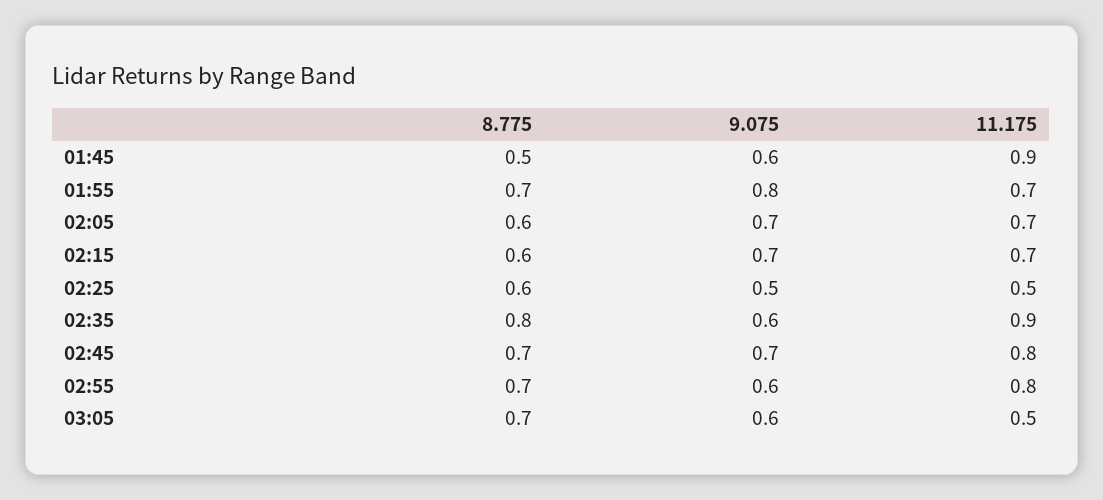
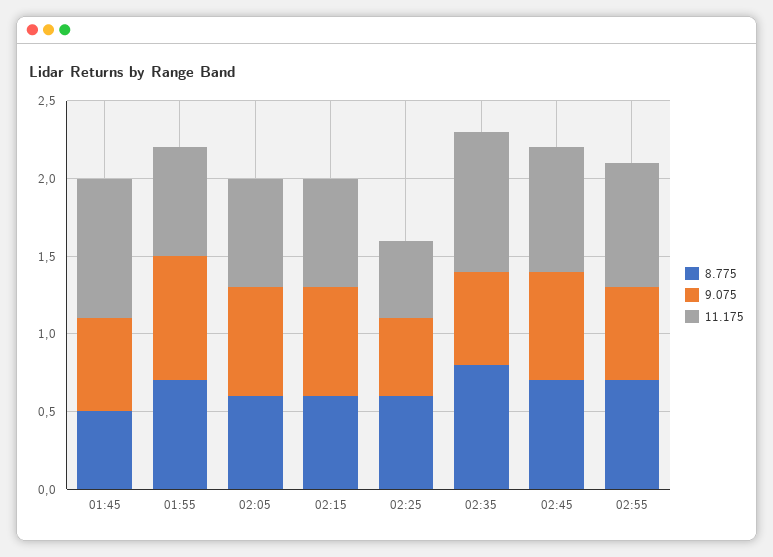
8.775, 03:05: 0.7 -> none
9.075, 03:05: 0.6 -> none
11.175, 03:05: 0.5 -> none

